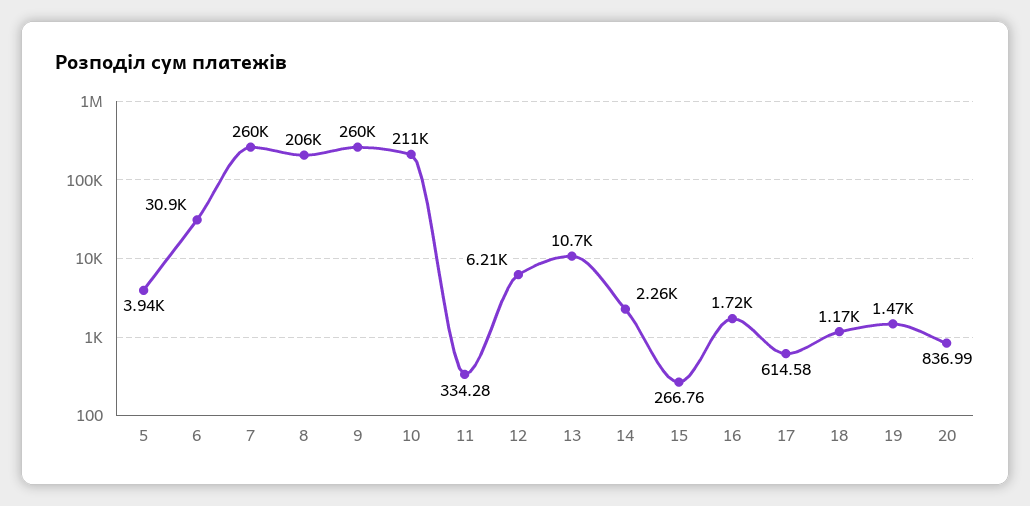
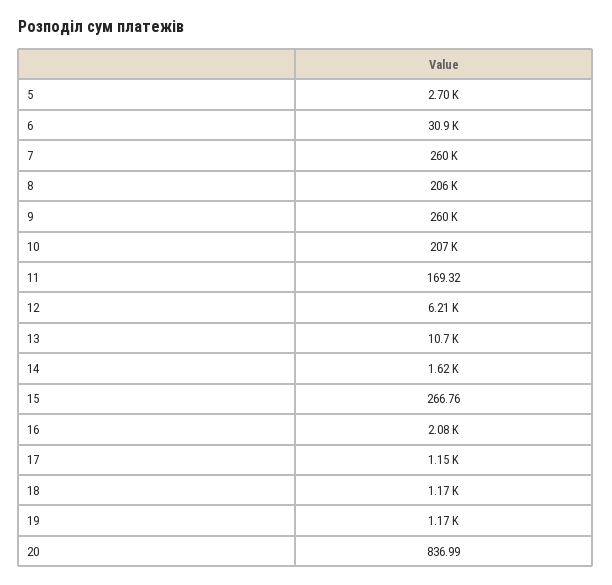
5: 3940 -> 2700
10: 211000 -> 207000
11: 334.28 -> 169.32
14: 2260 -> 1620
16: 1720 -> 2080
17: 614.58 -> 1150
19: 1470 -> 1170

